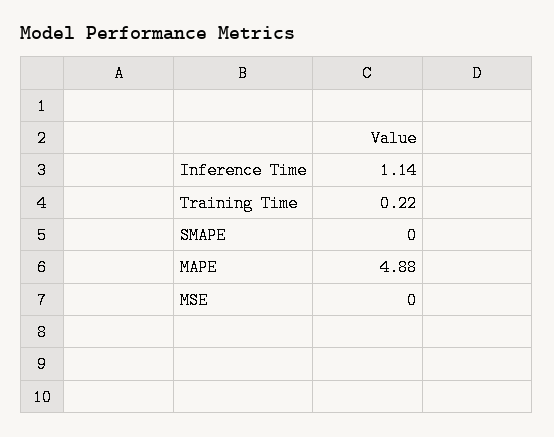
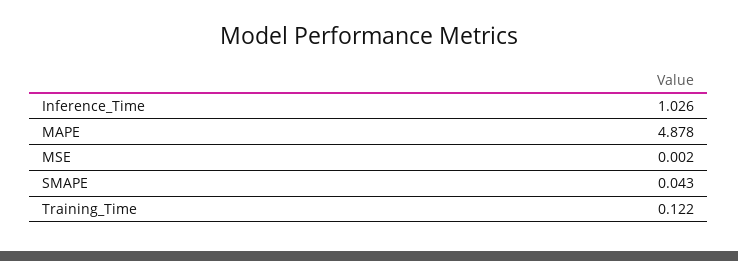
Inference Time: 1.14 -> 1.026
Training Time: 0.22 -> 0.122
SMAPE: 0 -> 0.043

